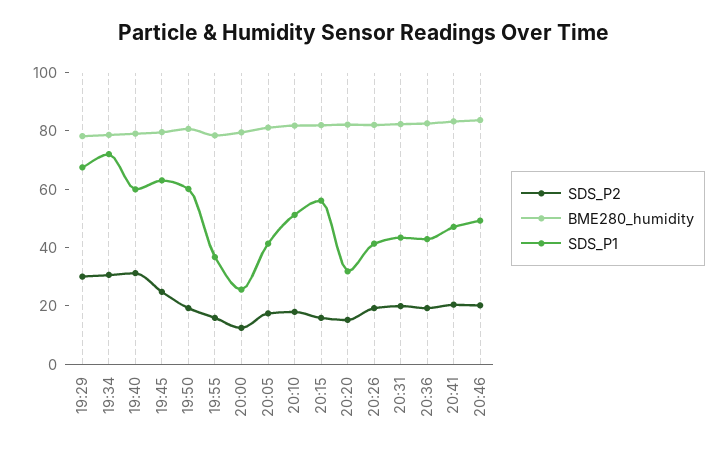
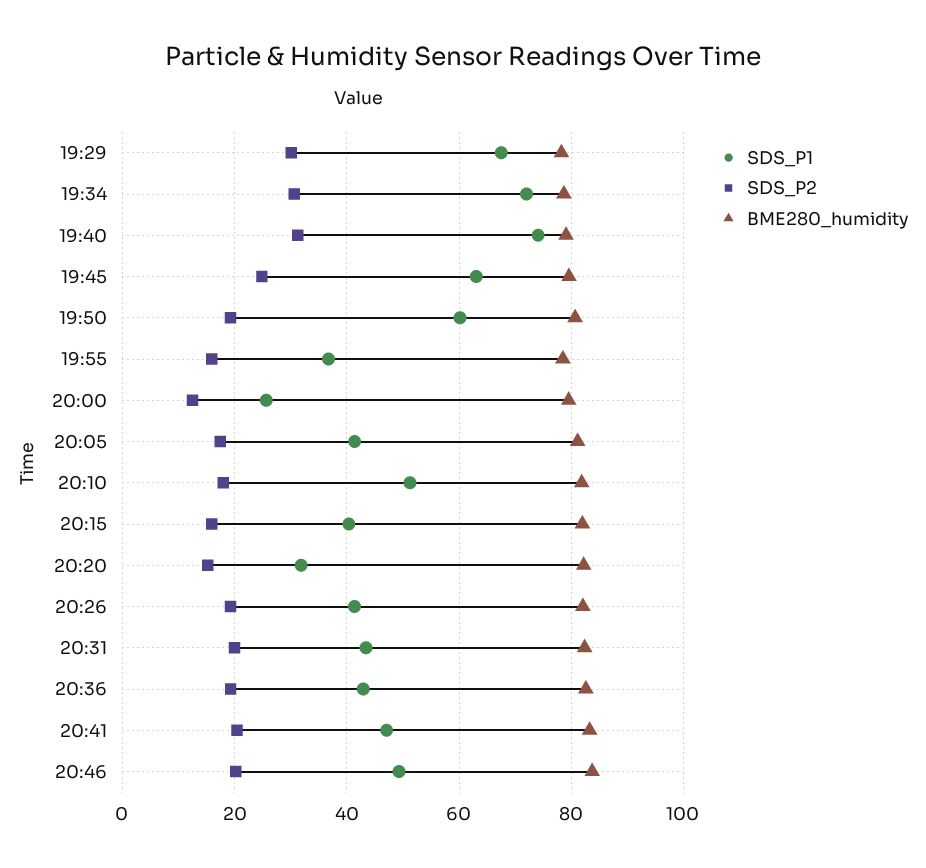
SDS_P1, 19:40: 60 -> 74
SDS_P1, 20:15: 55 -> 40

